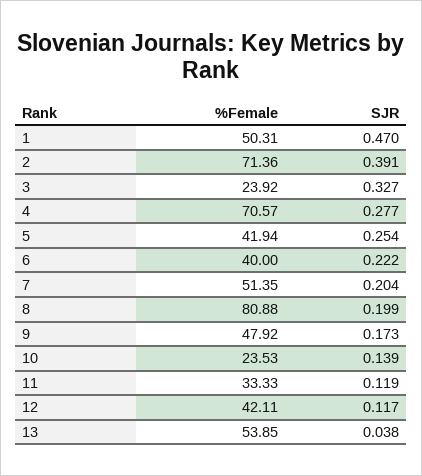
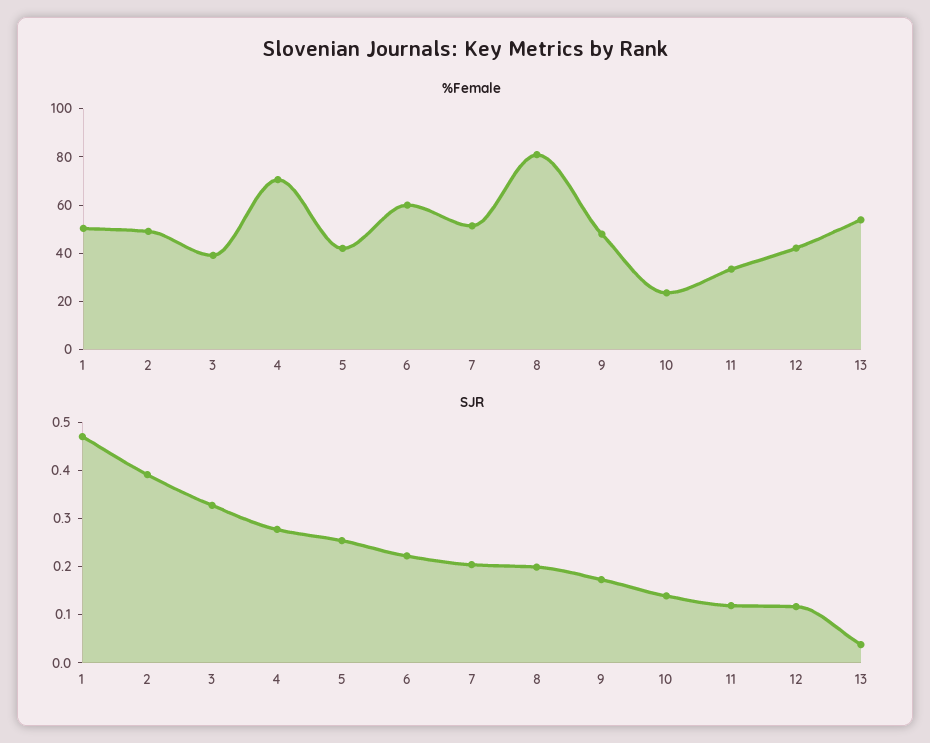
%Female, 2: 71.36 -> 50
%Female, 3: 23.92 -> 40
%Female, 6: 40 -> 60

